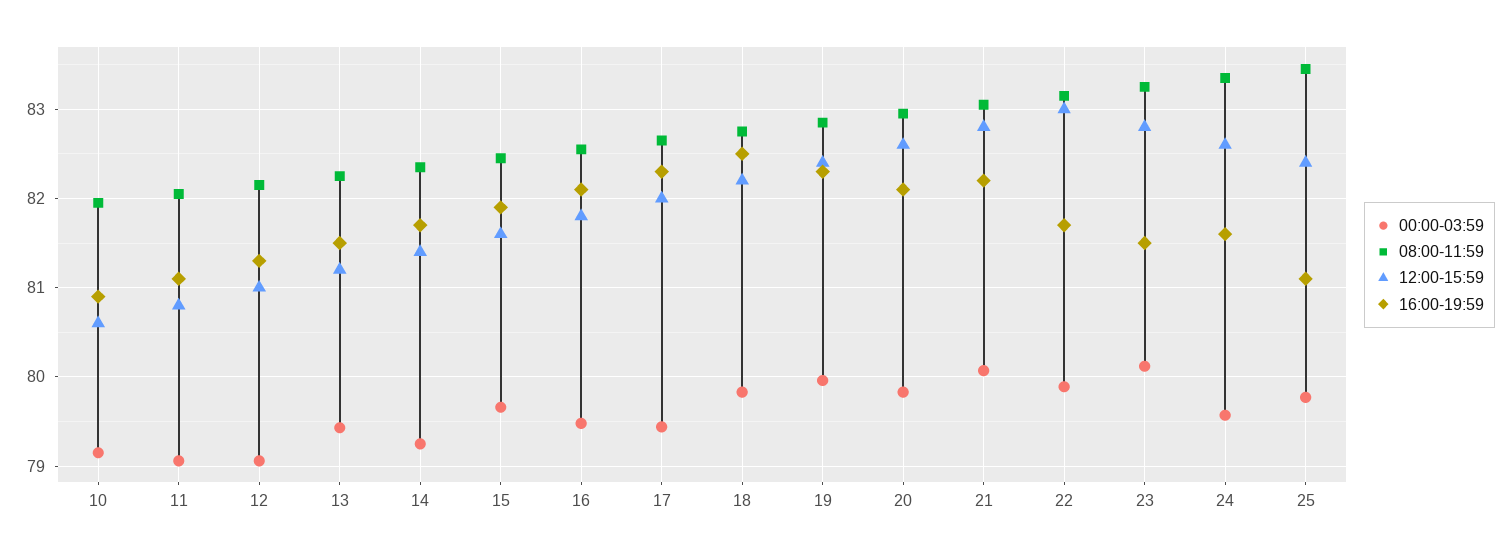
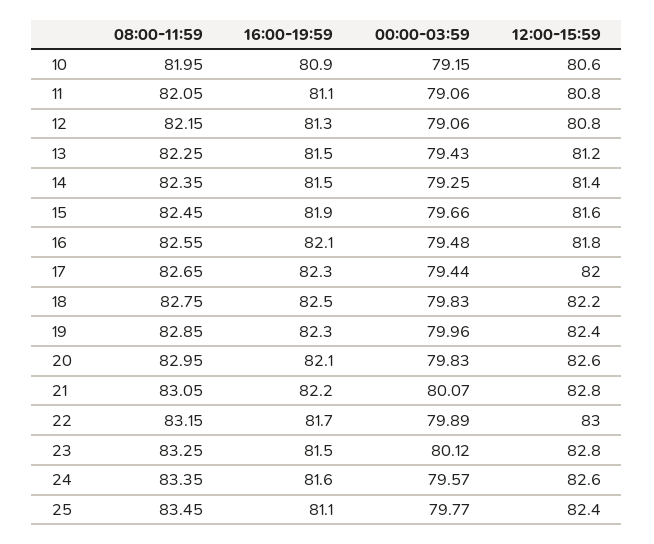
12:00-15:59, 12: 81 -> 80.8
16:00-19:59, 14: 81.7 -> 81.5

